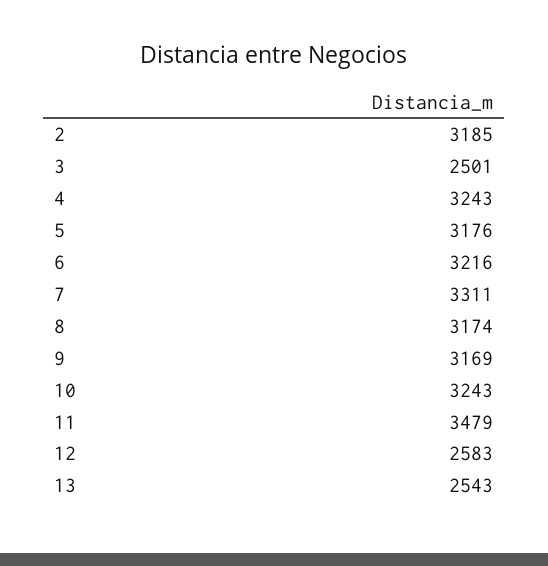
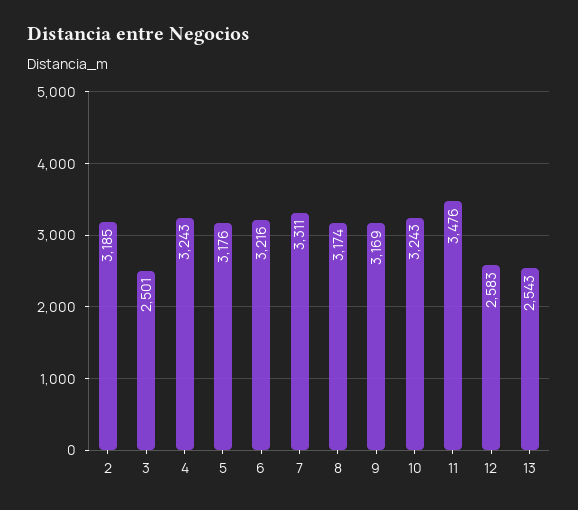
11: 3479 -> 3476

